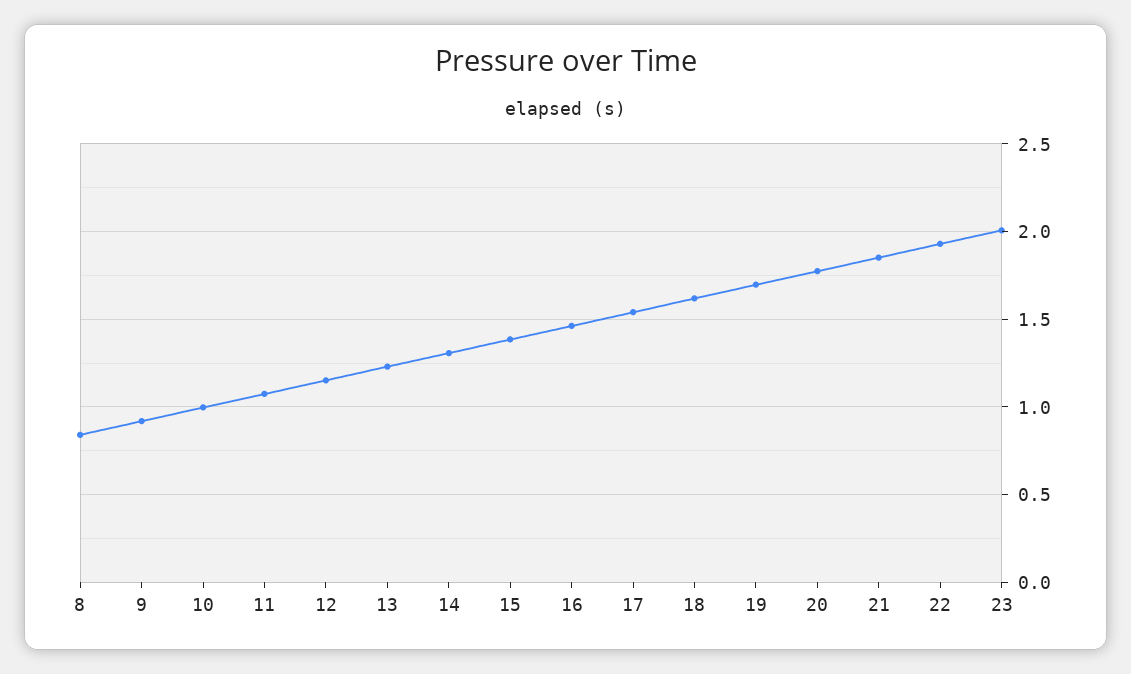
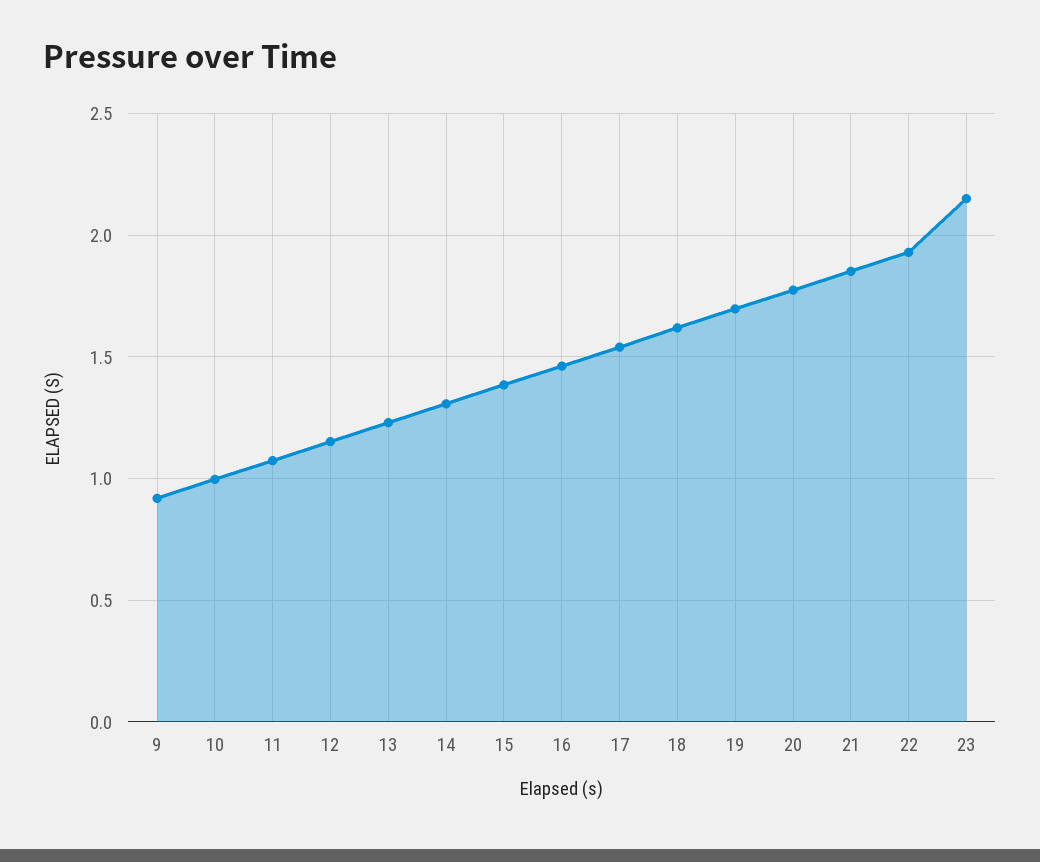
8: 0.85 -> none
23: 2 -> 2.15

